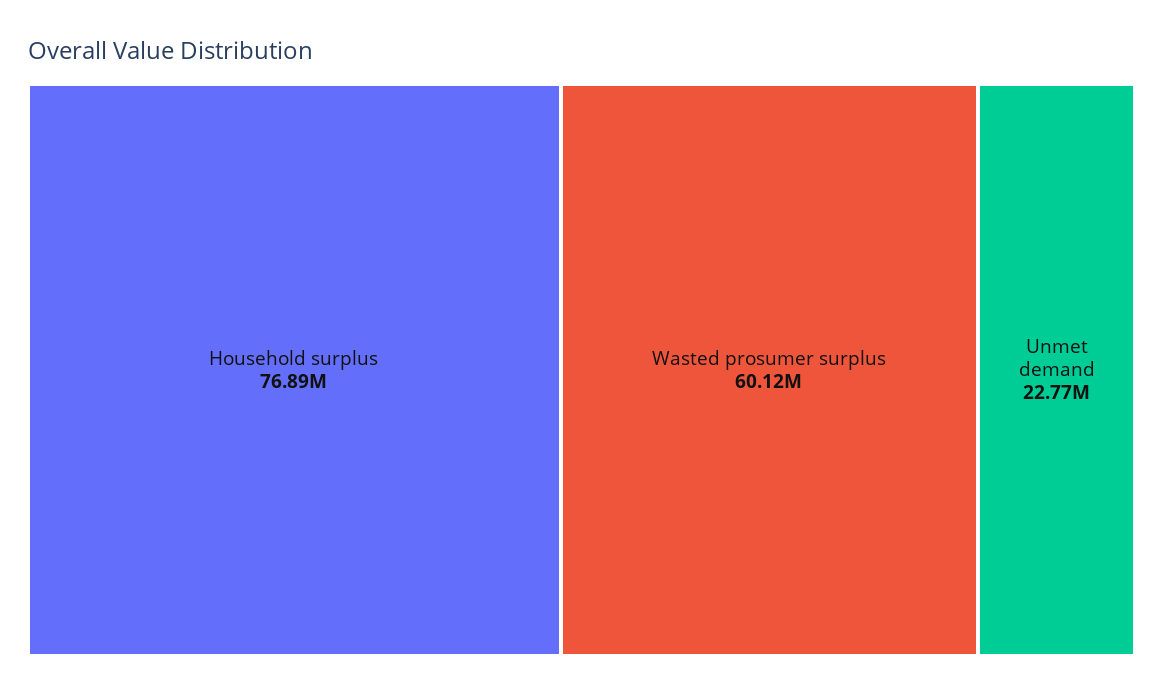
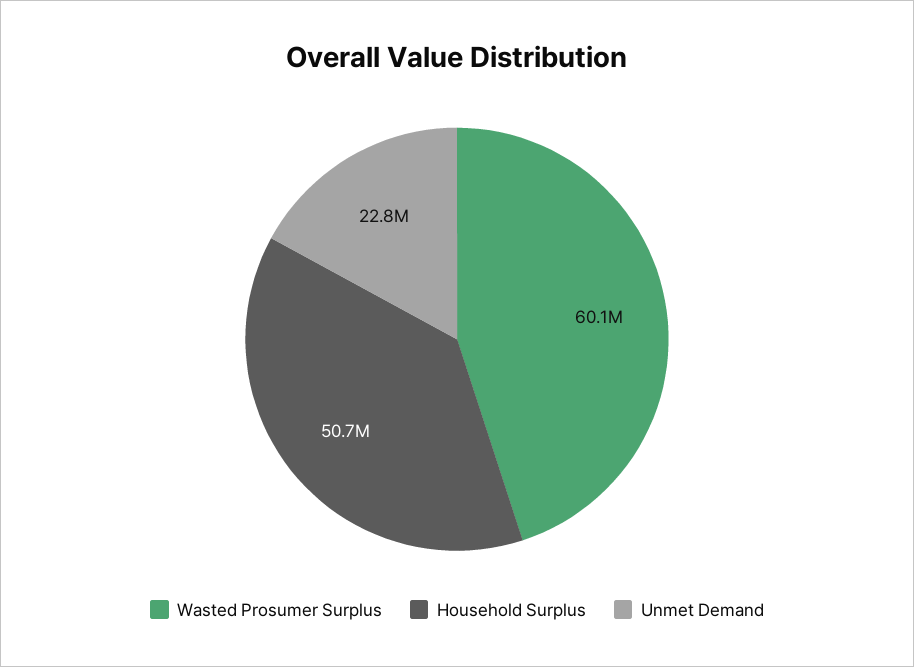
Household surplus: 76890000 -> 50700000

